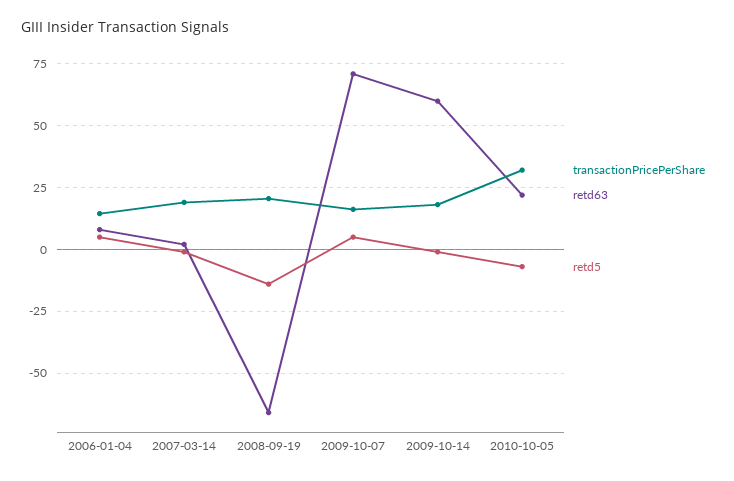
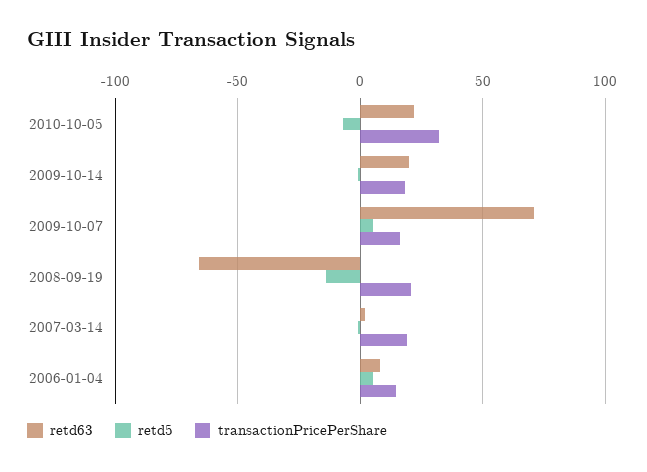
retd63, 2009-10-14: 60 -> 20

